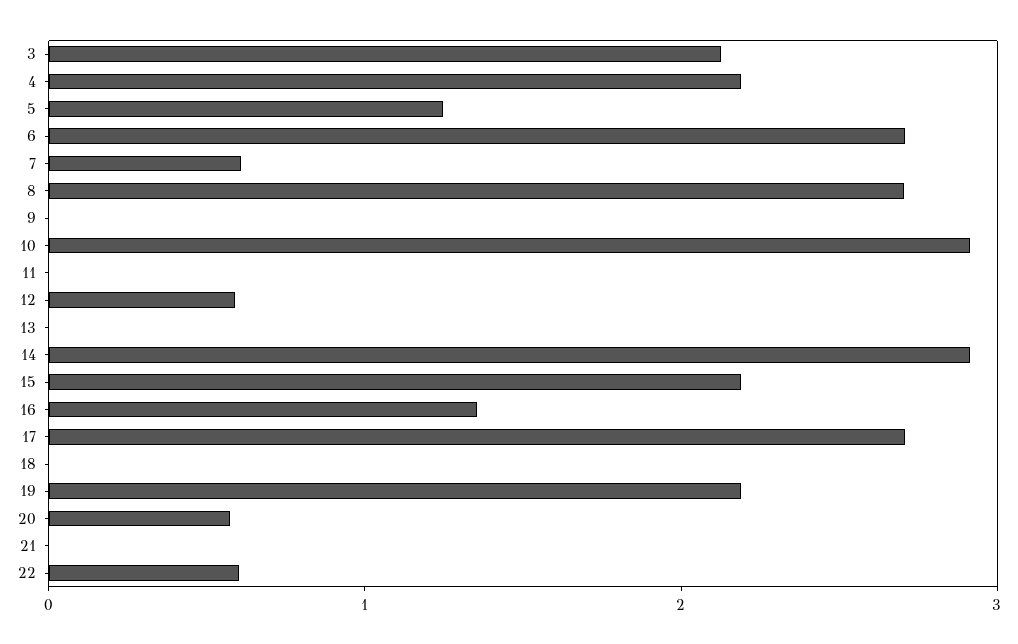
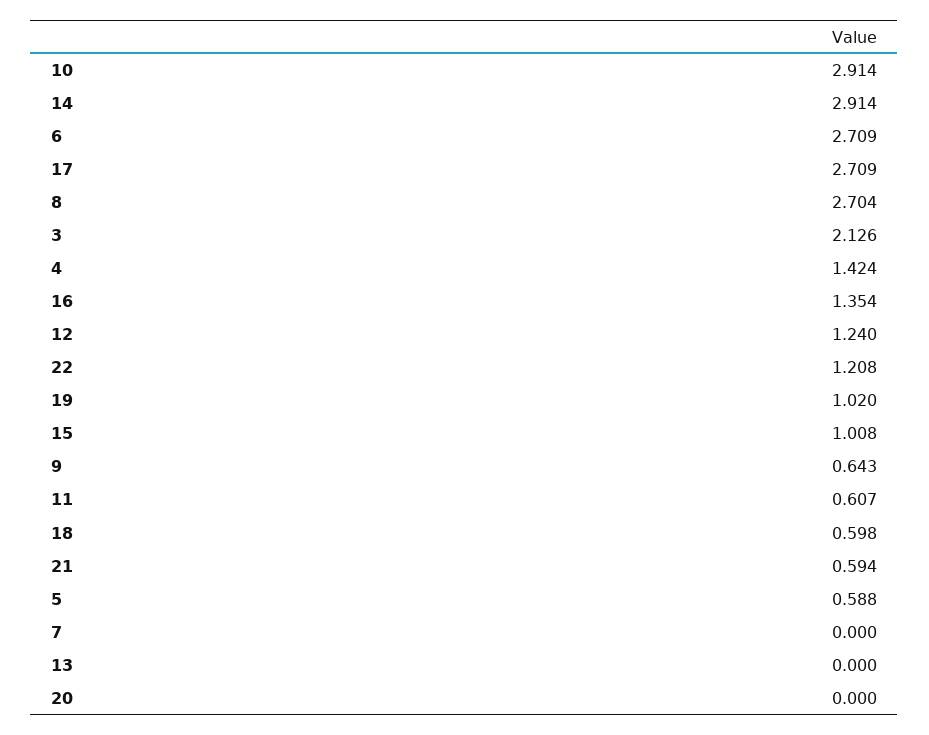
4: 2.2 -> 1.424
5: 1.2 -> 0.588
7: 0.6 -> 0
9: 0 -> 0.643
11: 0 -> 0.607
12: 0.6 -> 1.24
15: 2.2 -> 1.008
18: 0 -> 0.598
19: 2.2 -> 1.02
20: 0.6 -> 0
21: 0 -> 0.594
22: 0.6 -> 1.208

